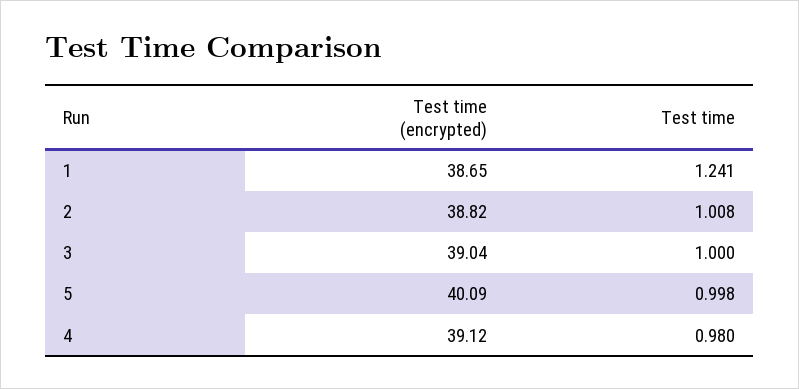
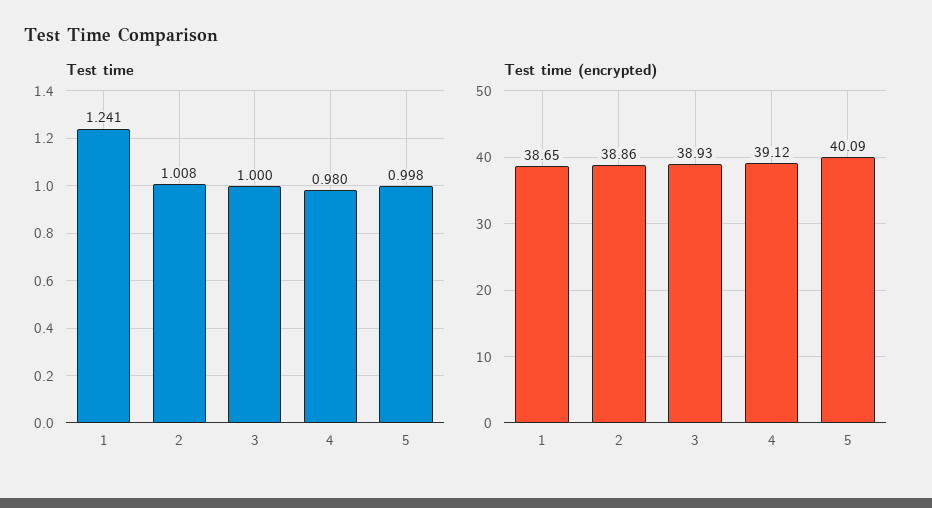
Test time (encrypted), 2: 38.82 -> 38.86
Test time (encrypted), 3: 39.04 -> 38.93

